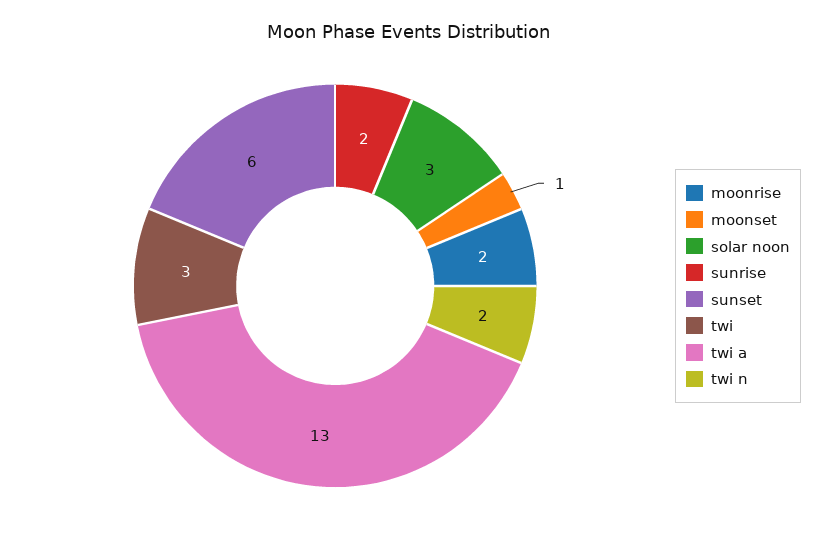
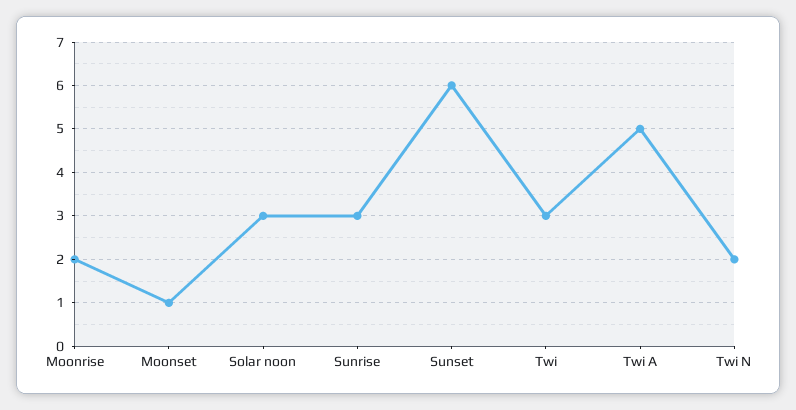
sunrise: 2 -> 3
twi a: 13 -> 5

